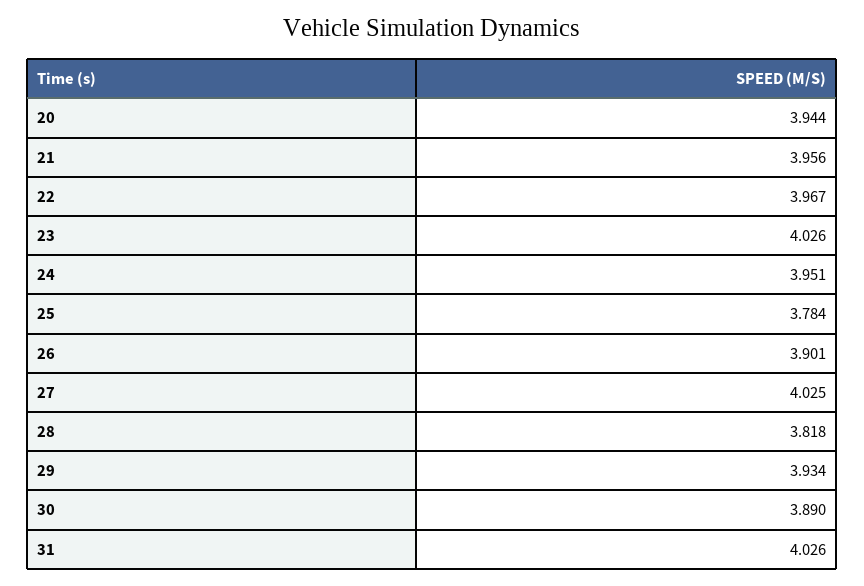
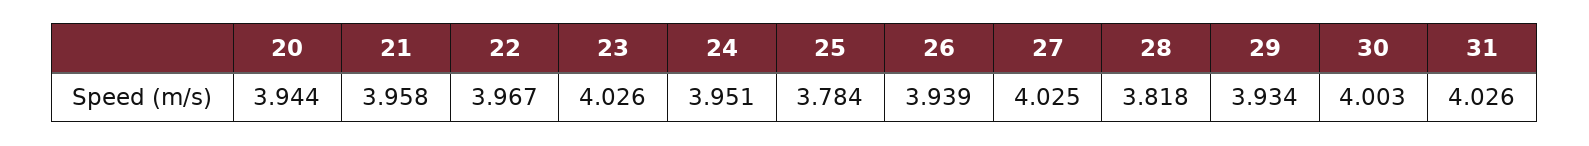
21: 3.956 -> 3.958
26: 3.901 -> 3.939
30: 3.89 -> 4.003

